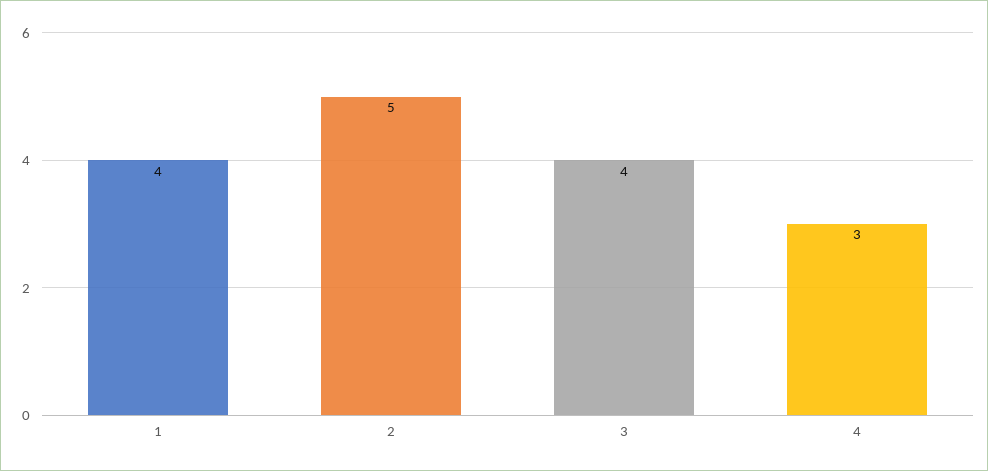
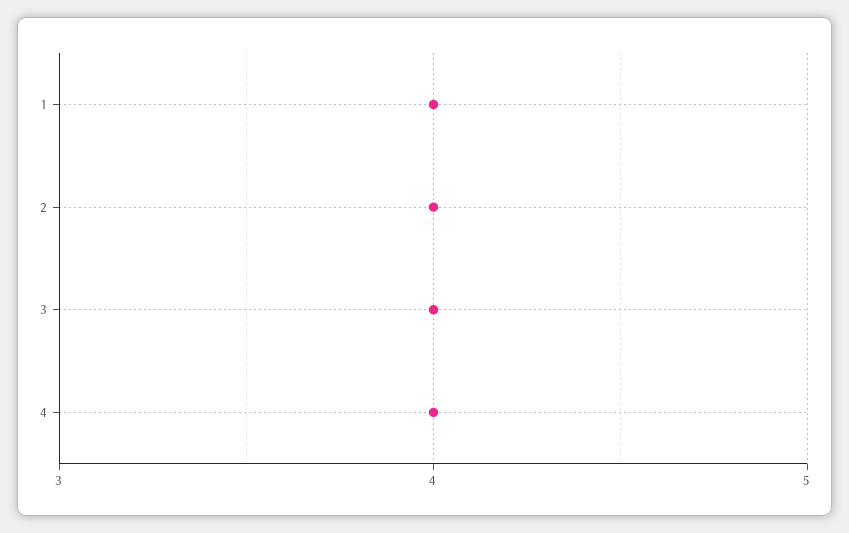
2: 5 -> 4
4: 3 -> 4

